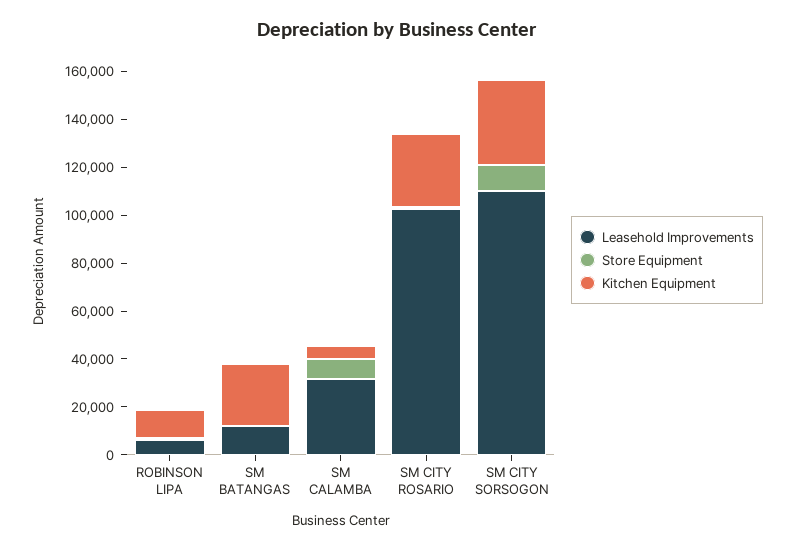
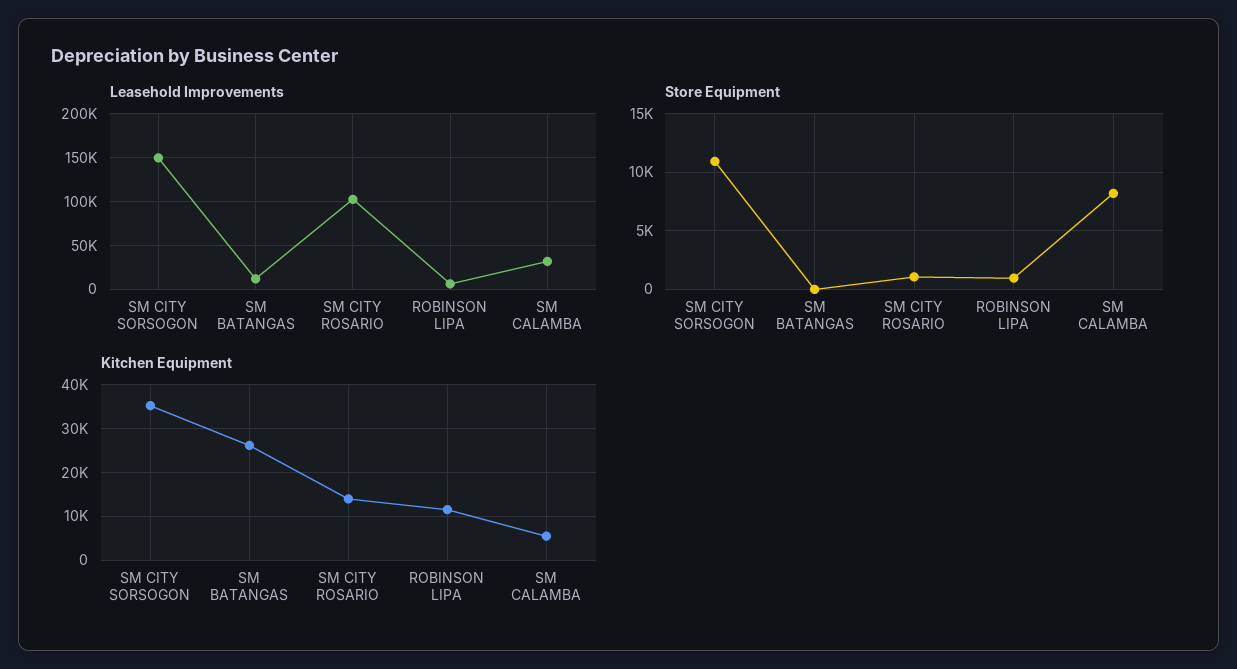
Kitchen Equipment, SM CITY ROSARIO: 30000 -> 14000
Leasehold Improvements, SM CITY SORSOGON: 110000 -> 150000

